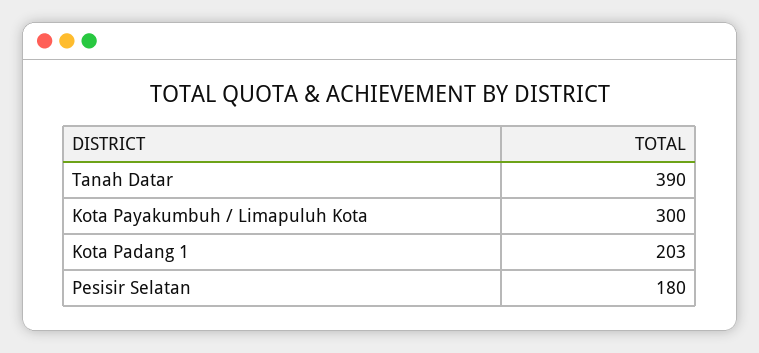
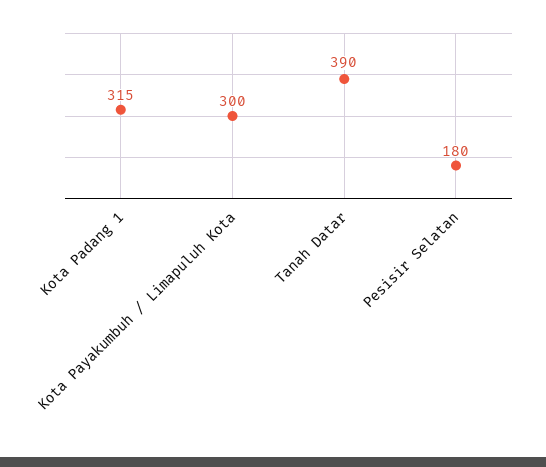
Kota Padang 1: 203 -> 315

